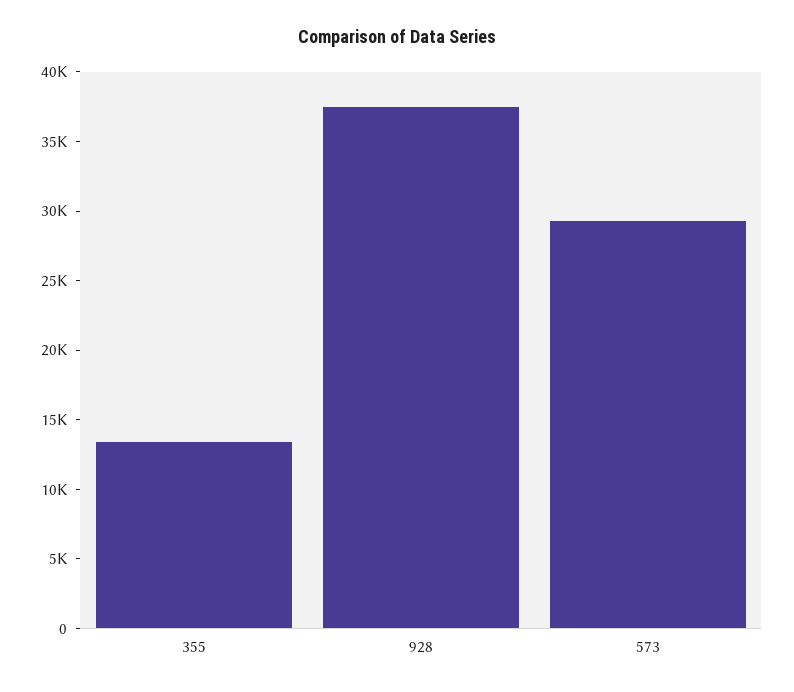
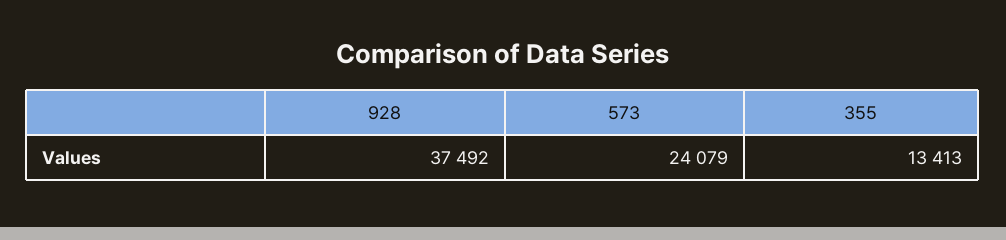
573: 29000 -> 24079

